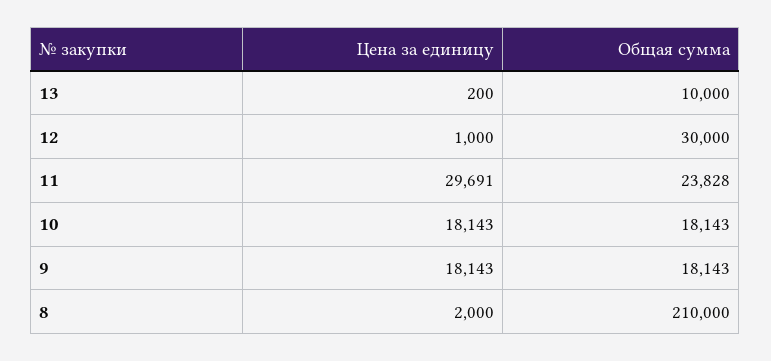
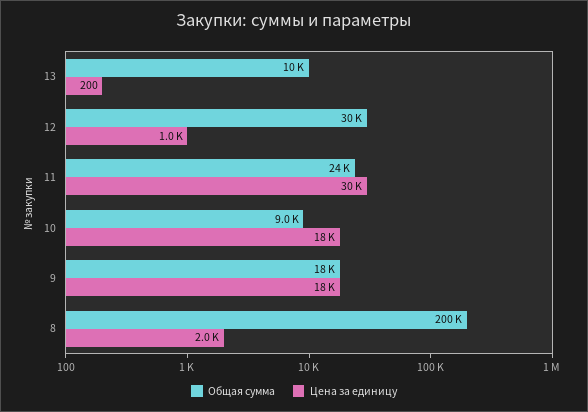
Общая сумма, 10: 18143 -> 9000
Общая сумма, 8: 210000 -> 200000

